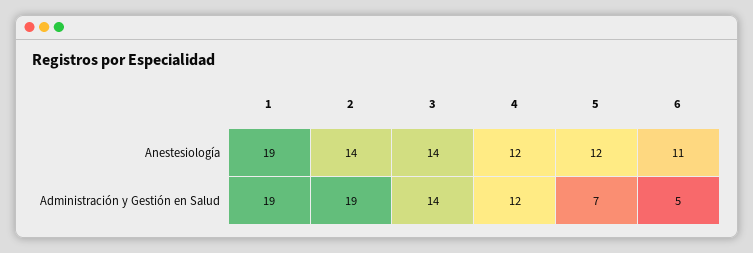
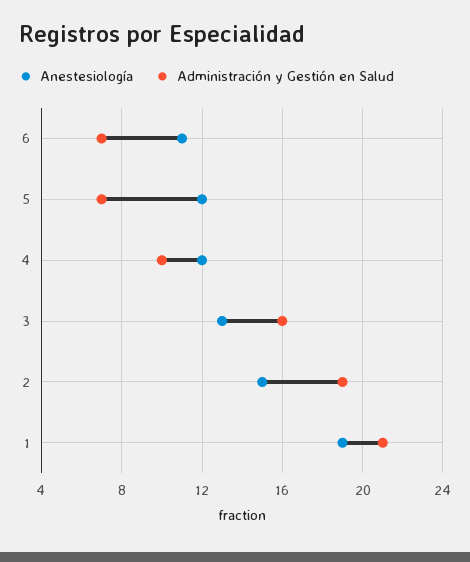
Anestesiología, 2: 14 -> 15
Anestesiología, 3: 14 -> 13
Administración y Gestión en Salud, 1: 19 -> 21
Administración y Gestión en Salud, 3: 14 -> 16
Administración y Gestión en Salud, 4: 12 -> 10
Administración y Gestión en Salud, 6: 5 -> 7

